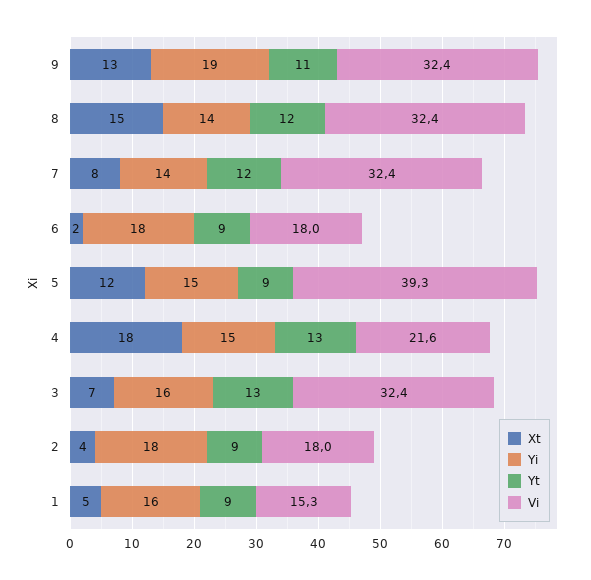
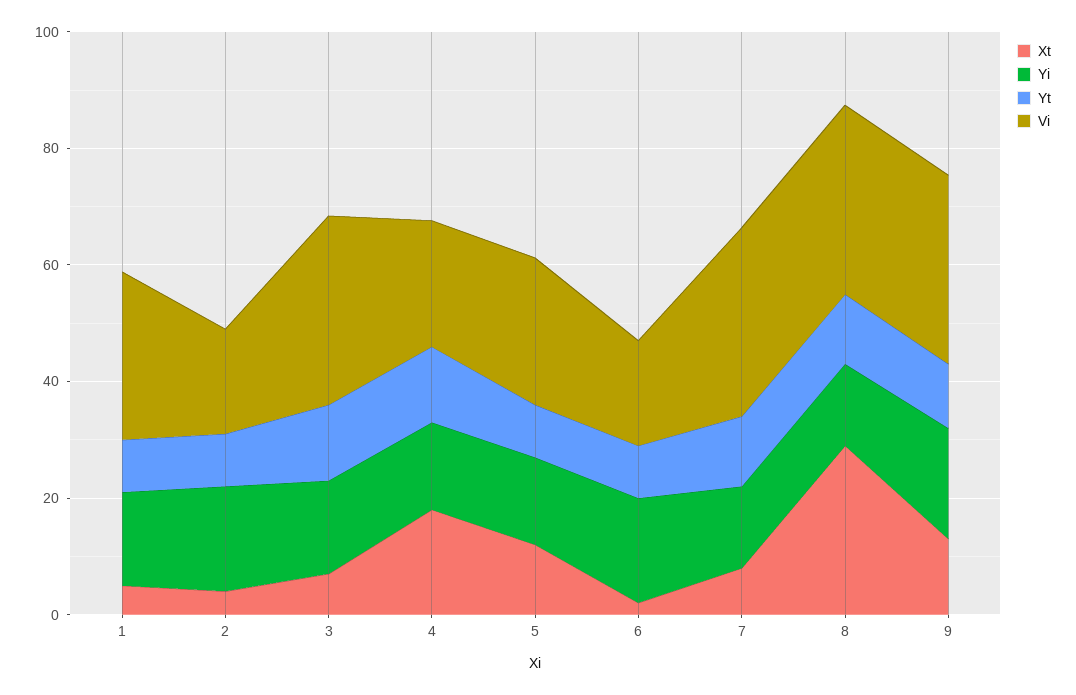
Xt, 8: 15 -> 30
Vi, 5: 39.3 -> 25
Vi, 1: 15.3 -> 30

